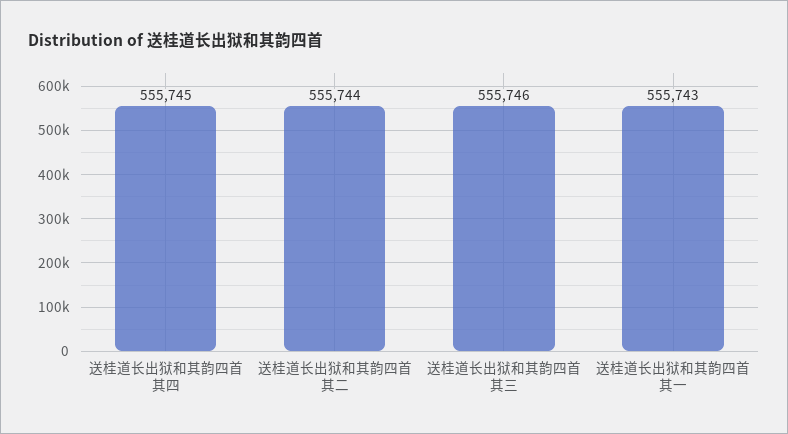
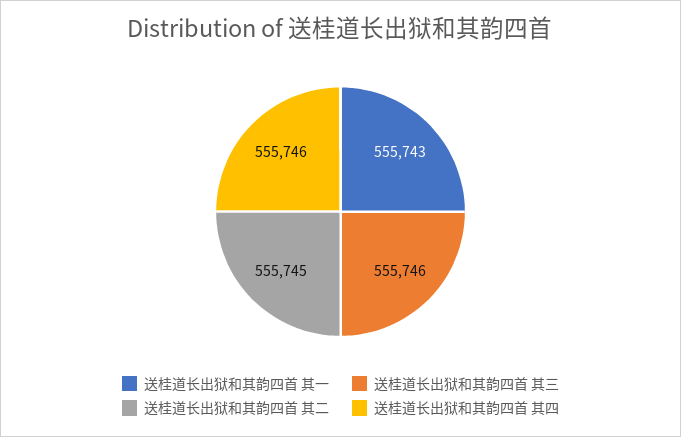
送桂道长出狱和其韵四首 其四: 555745 -> 555746
送桂道长出狱和其韵四首 其二: 555744 -> 555745

